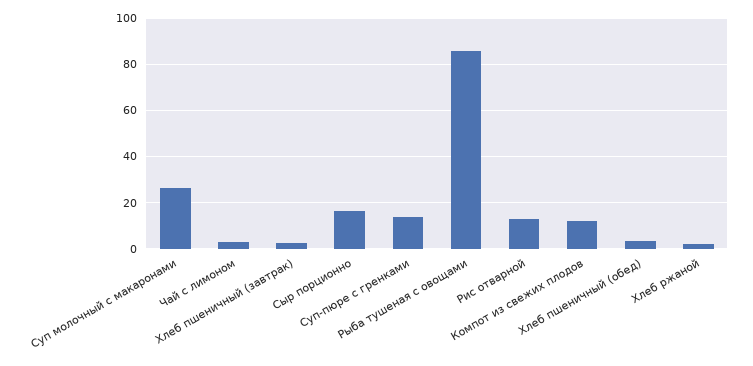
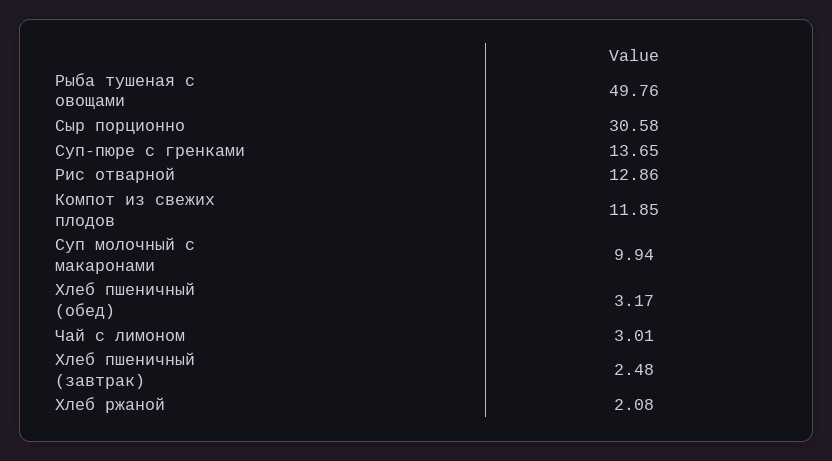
Суп молочный с макаронами: 25 -> 9.94
Сыр порционно: 15 -> 30.58
Рыба тушеная с овощами: 85 -> 49.76

